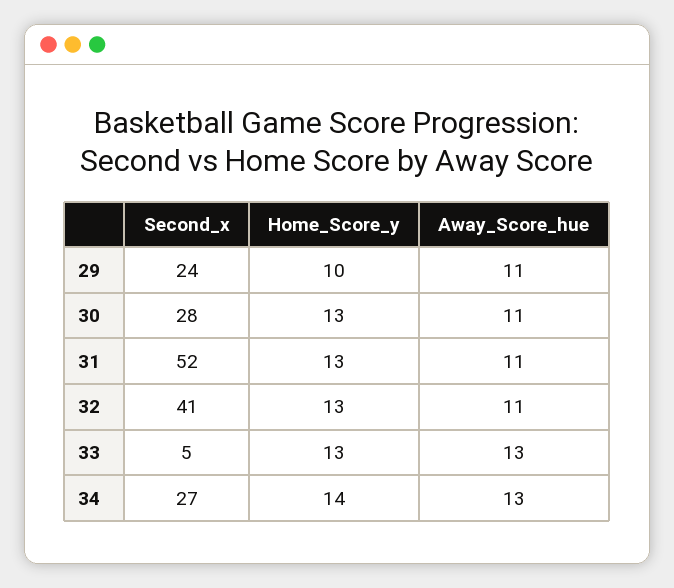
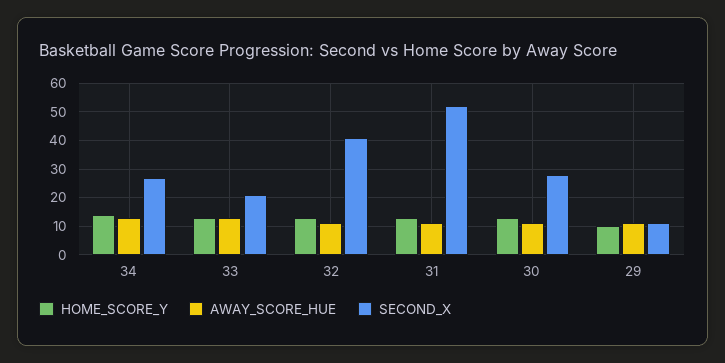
Second_x, 29: 24 -> 10
Second_x, 33: 5 -> 20

